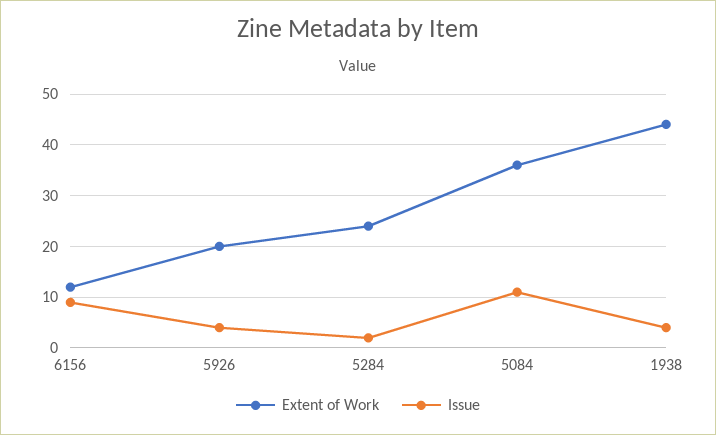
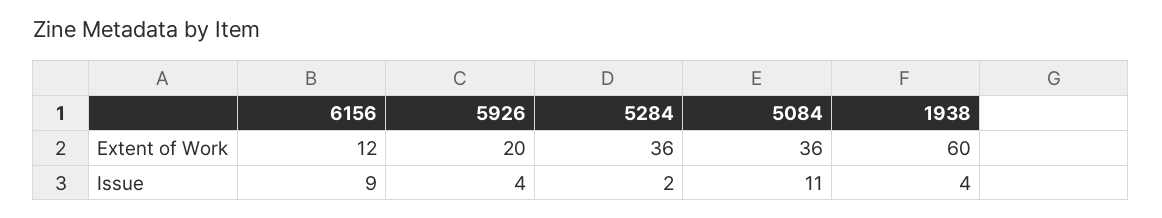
Extent of Work, 5284: 25 -> 36
Extent of Work, 1938: 45 -> 60

